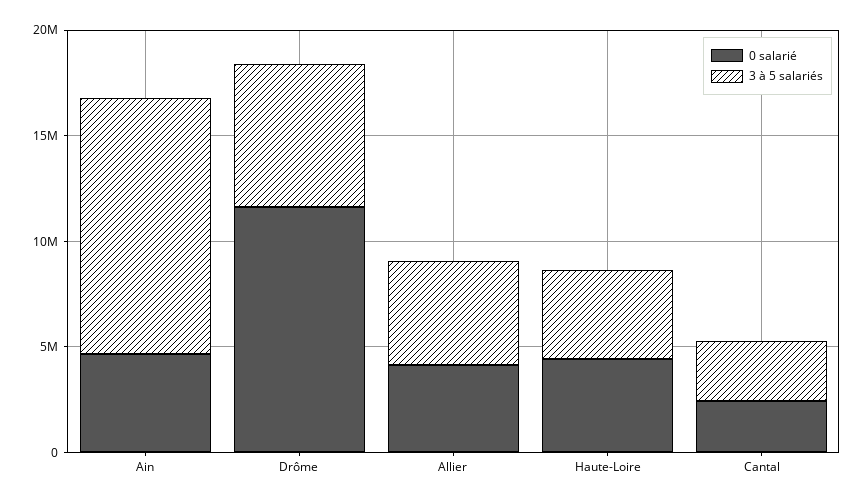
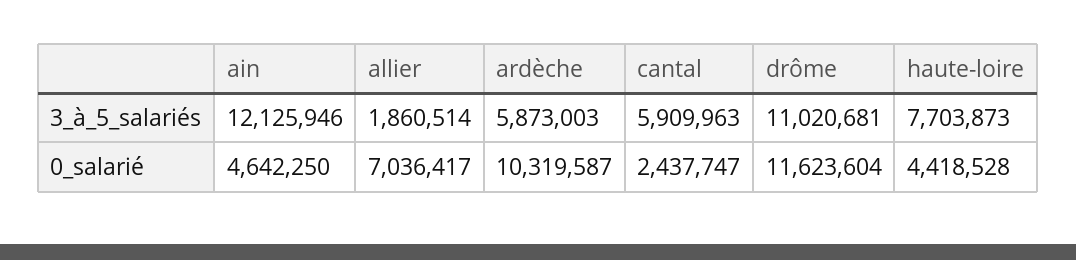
3 à 5 salariés, Drôme: 7000000 -> 11020681
0 salarié, Allier: 4000000 -> 7036417
3 à 5 salariés, Allier: 5000000 -> 1860514
3 à 5 salariés, Haute-Loire: 4000000 -> 7703873
3 à 5 salariés, Cantal: 3000000 -> 5909963
3 à 5 salariés, ardèche: none -> 5873003
0 salarié, ardèche: none -> 10319587

